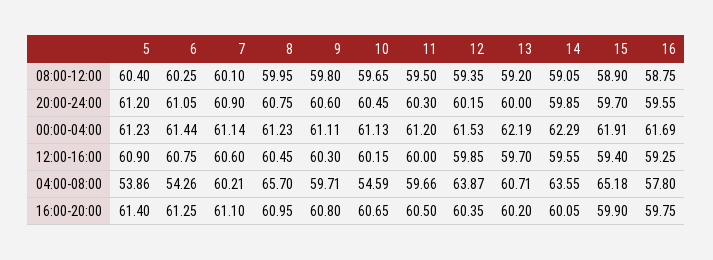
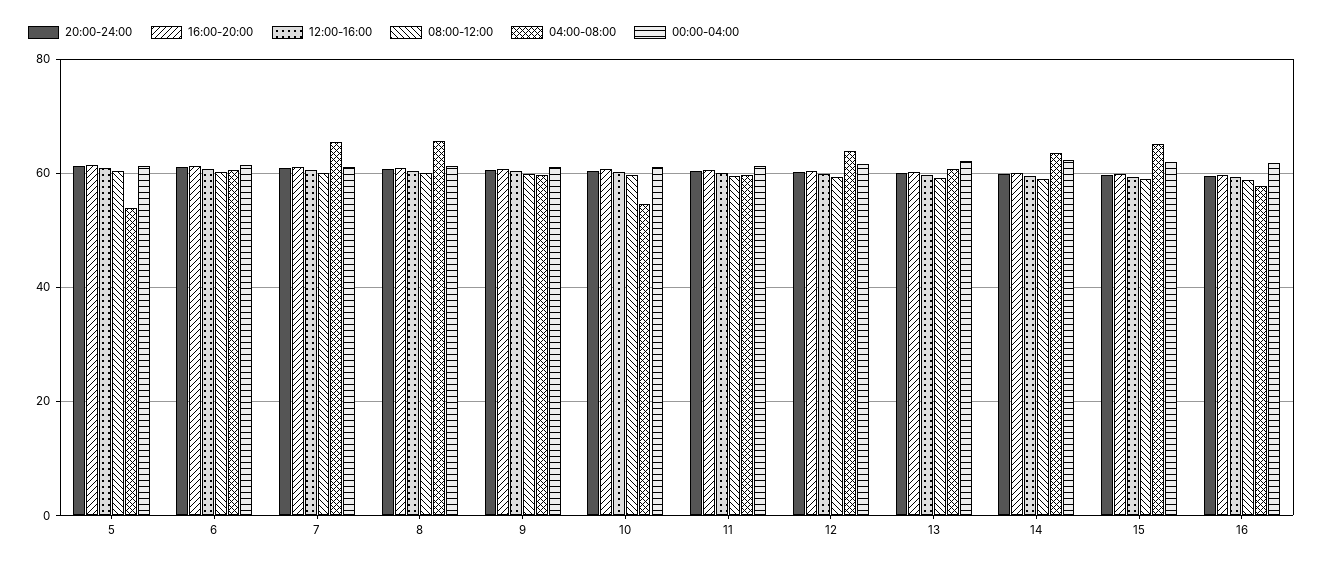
04:00-08:00, 6: 54.26 -> 60
04:00-08:00, 7: 60.21 -> 66

